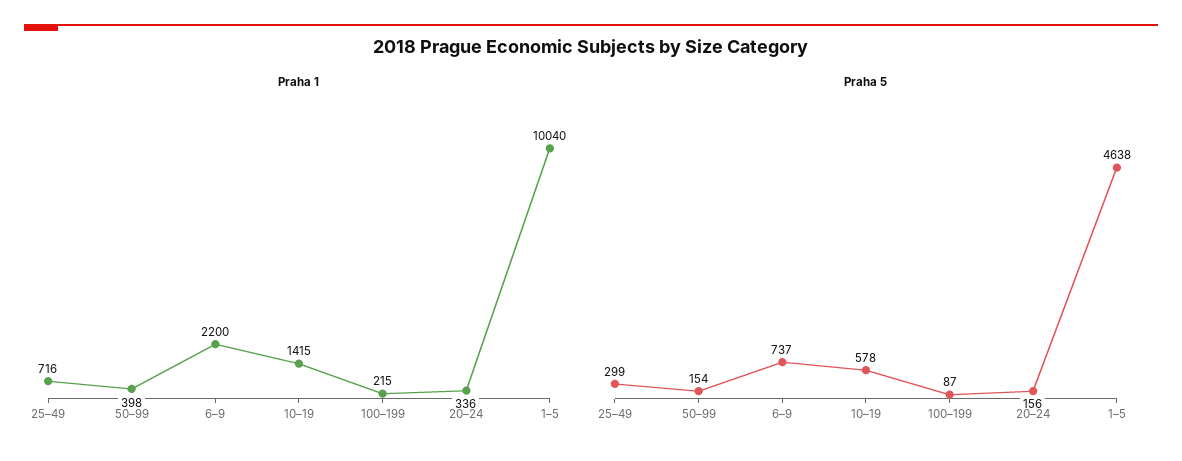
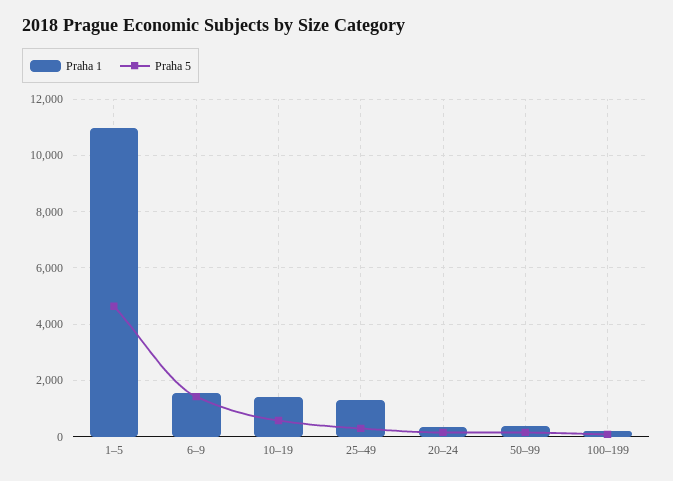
Praha 1, 25–49: 716 -> 1250
Praha 1, 6–9: 2200 -> 1500
Praha 1, 1–5: 10040 -> 11000
Praha 5, 6–9: 737 -> 1500

